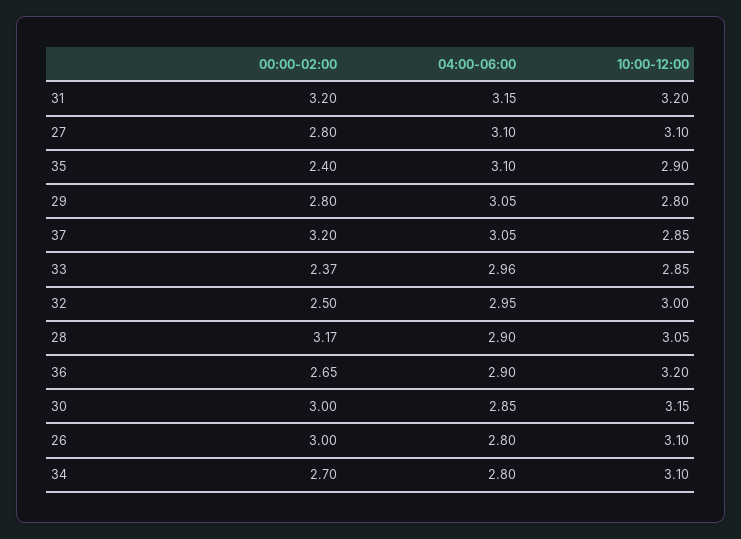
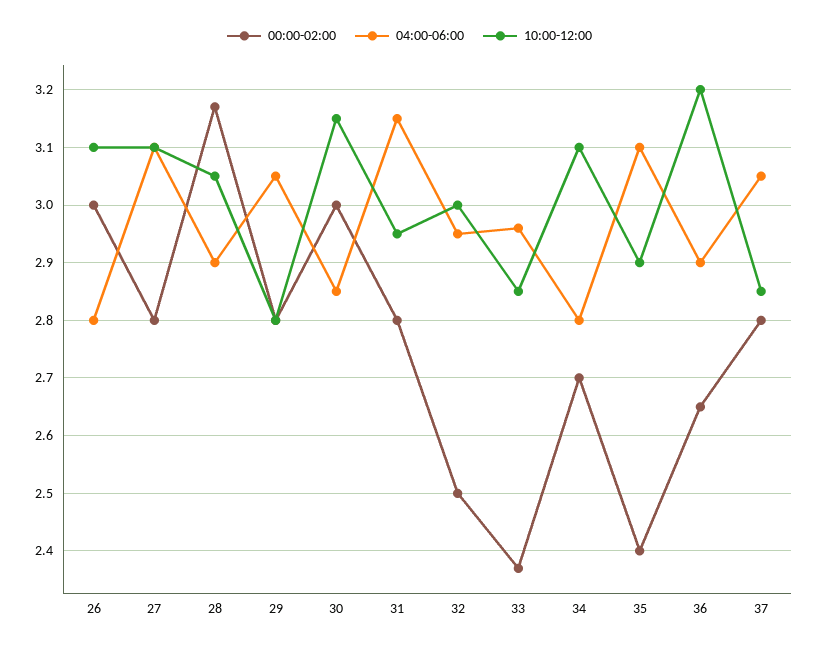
00:00-02:00, 31: 3.2 -> 2.8
10:00-12:00, 31: 3.2 -> 2.95
00:00-02:00, 37: 3.2 -> 2.8

